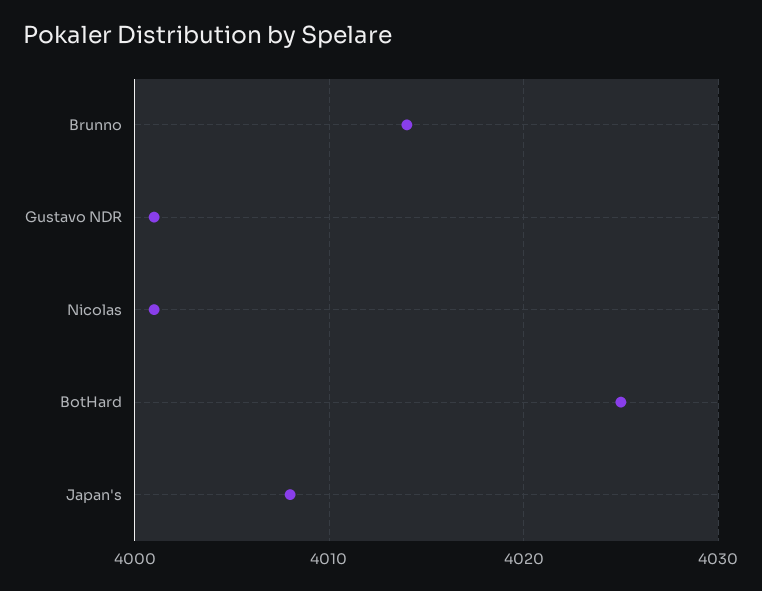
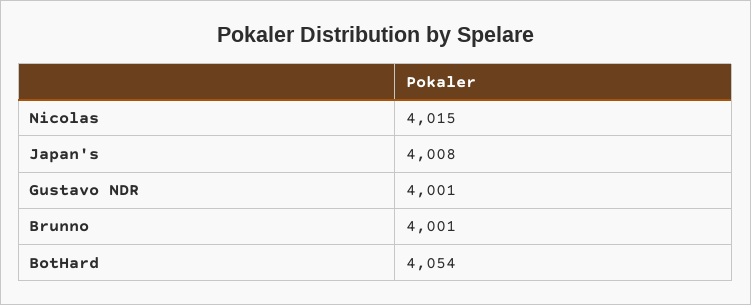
Brunno: 4014 -> 4001
Nicolas: 4001 -> 4015
BotHard: 4025 -> 4054

